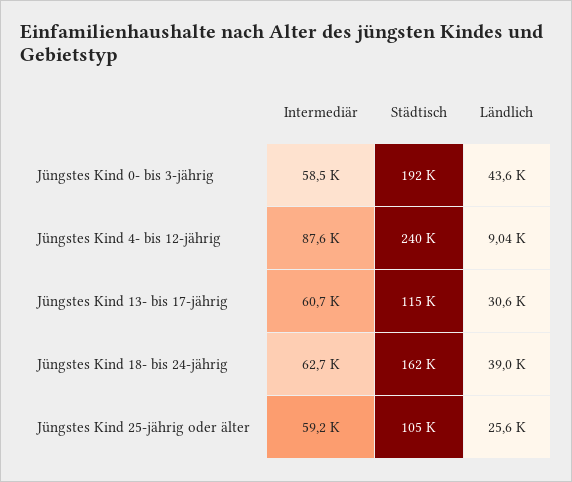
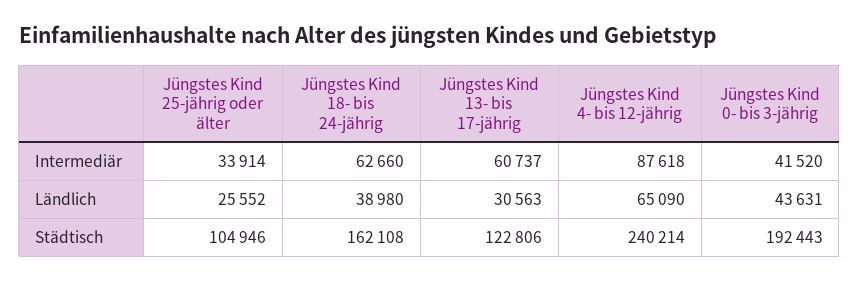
Intermediär, Jüngstes Kind 0- bis 3-jährig: 58500 -> 41520
Ländlich, Jüngstes Kind 4- bis 12-jährig: 9040 -> 65090
Städtisch, Jüngstes Kind 13- bis 17-jährig: 115000 -> 122806
Intermediär, Jüngstes Kind 25-jährig oder älter: 59200 -> 33914

